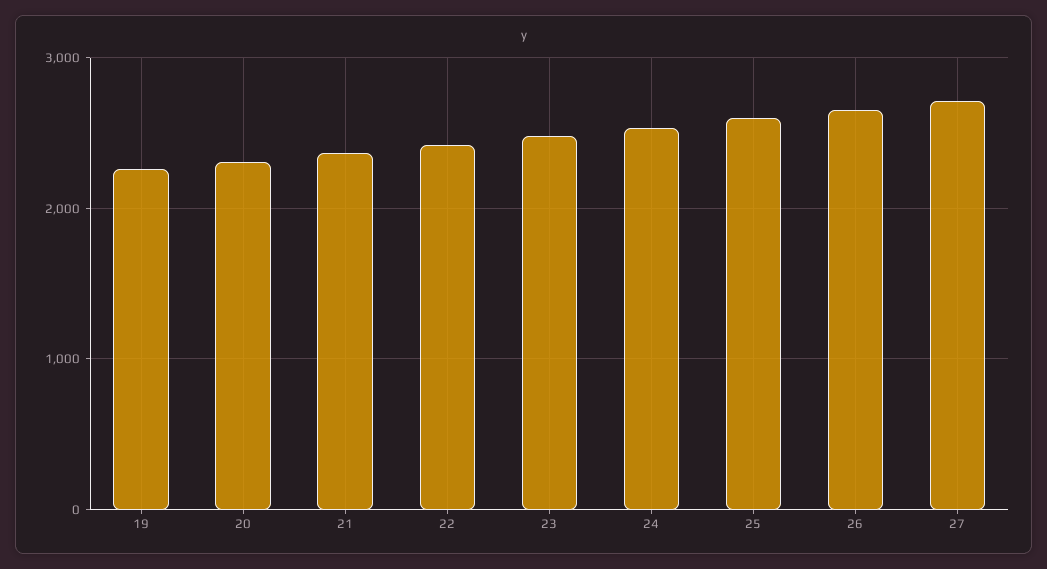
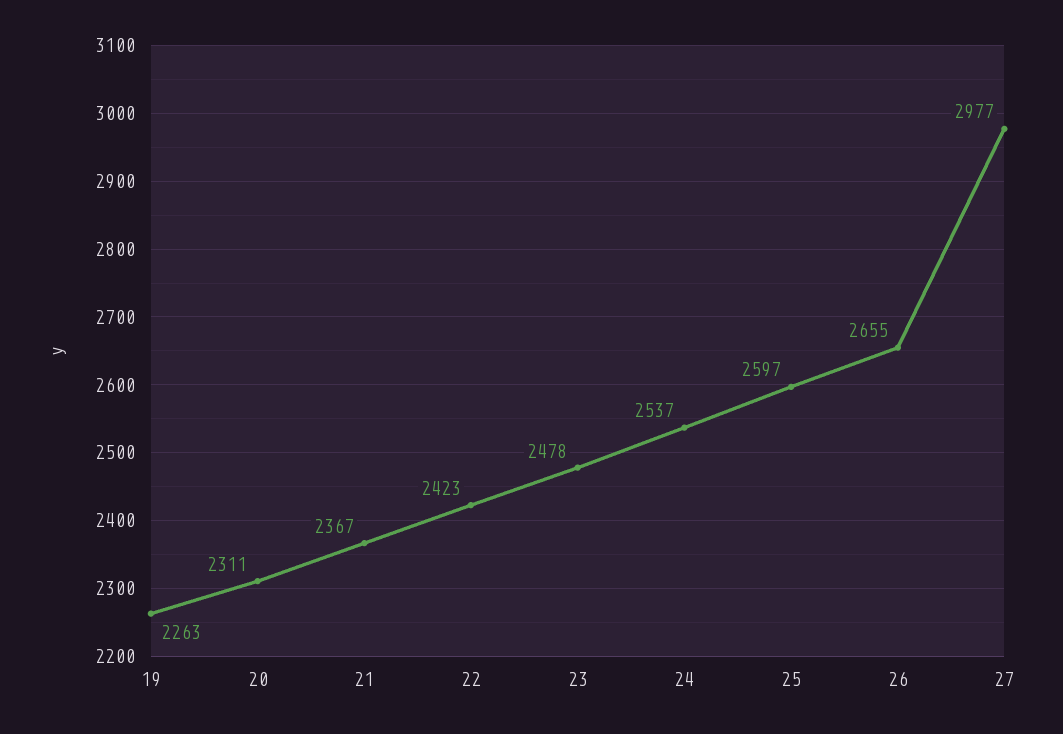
27: 2700 -> 2977

